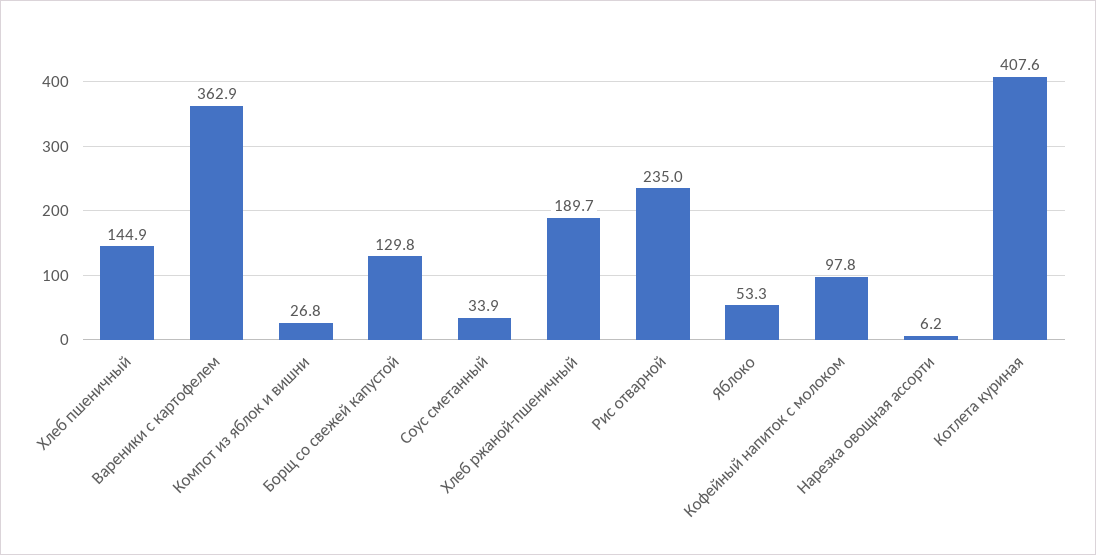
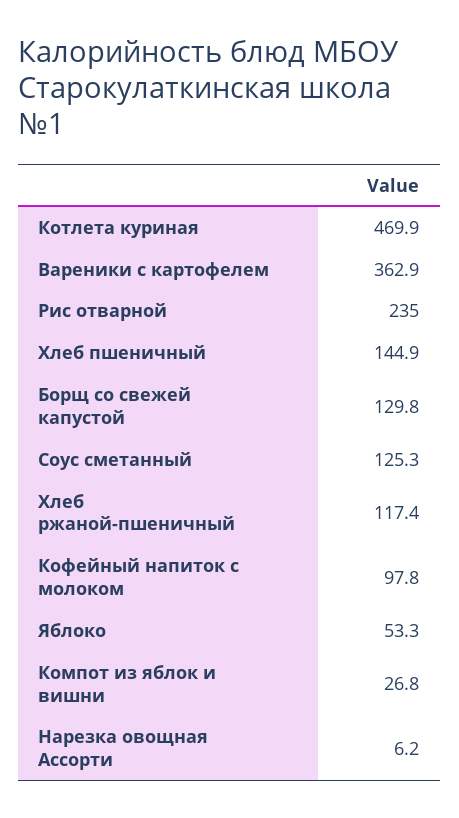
Соус сметанный: 33.9 -> 125.3
Хлеб ржаной-пшеничный: 189.7 -> 117.4
Котлета куриная: 407.6 -> 469.9

